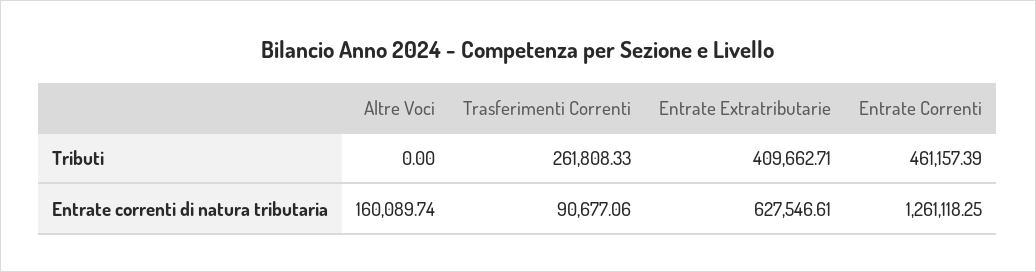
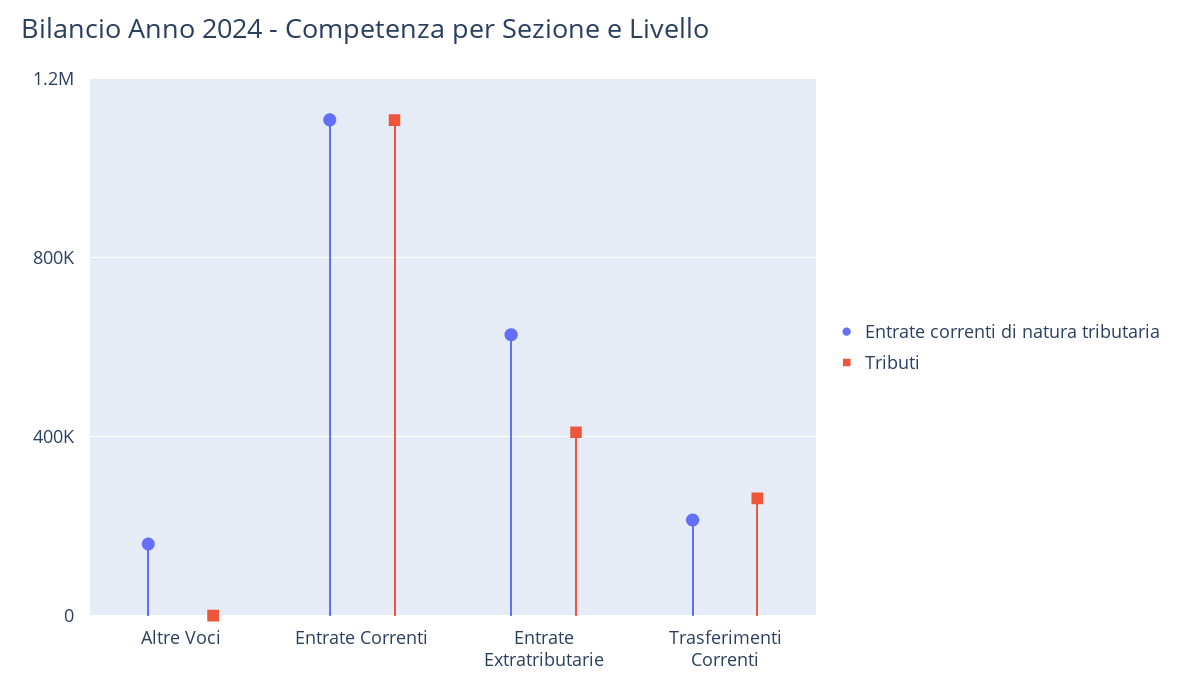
Tributi, Entrate Correnti: 461157.39 -> 1100000
Entrate correnti di natura tributaria, Trasferimenti Correnti: 90677.06 -> 200000
Entrate correnti di natura tributaria, Entrate Correnti: 1261118.25 -> 1100000

